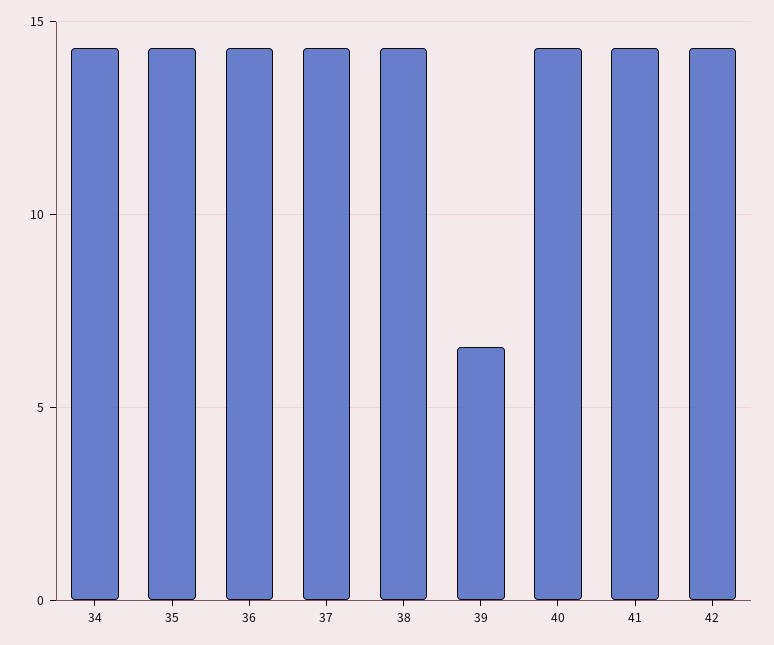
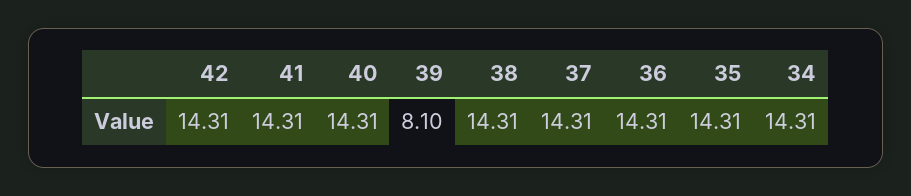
39: 6.5 -> 8.1

